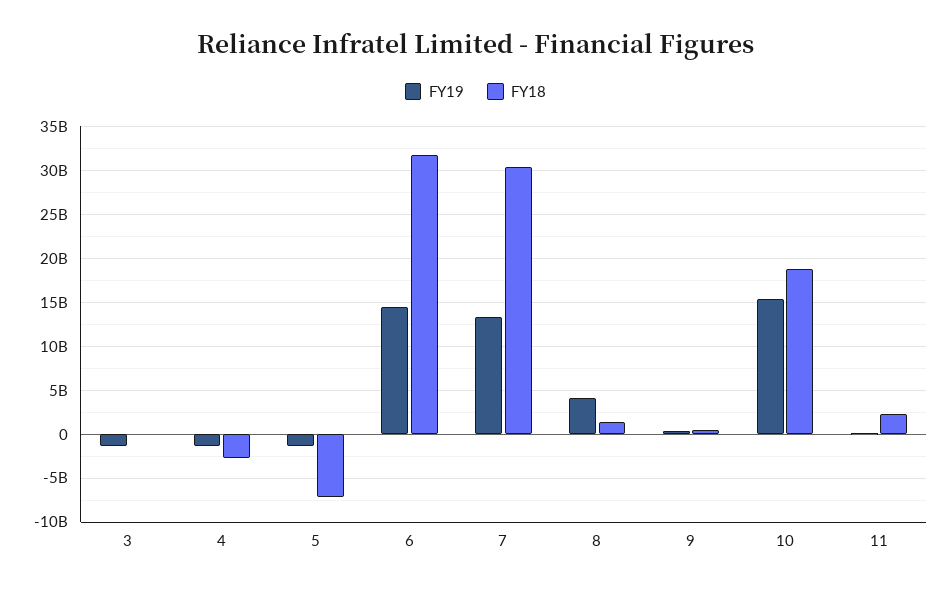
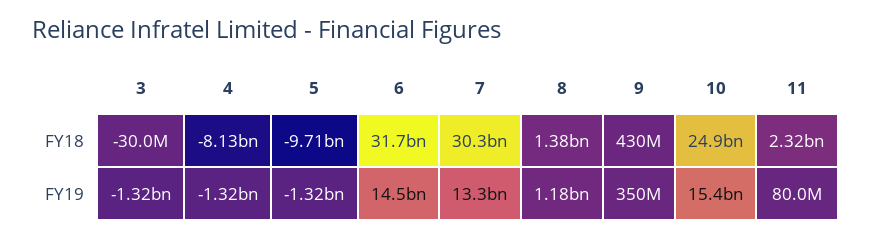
FY18, 4: -3000000000 -> -8130000000
FY18, 5: -7000000000 -> -9710000000
FY19, 8: 4000000000 -> 1180000000
FY18, 10: 19000000000 -> 24900000000

